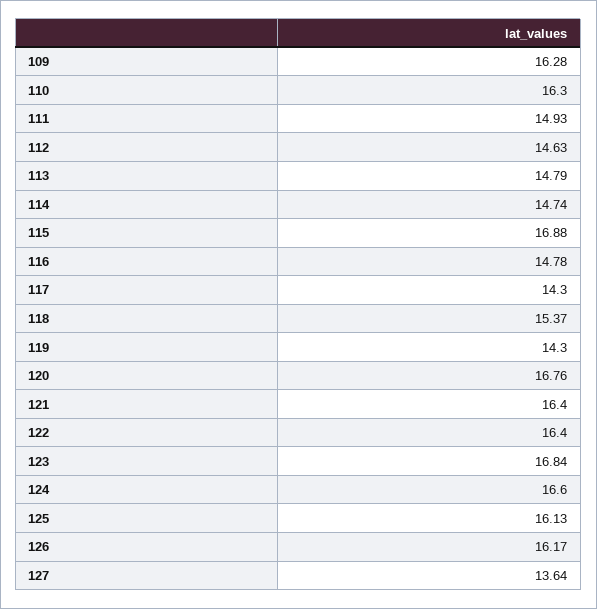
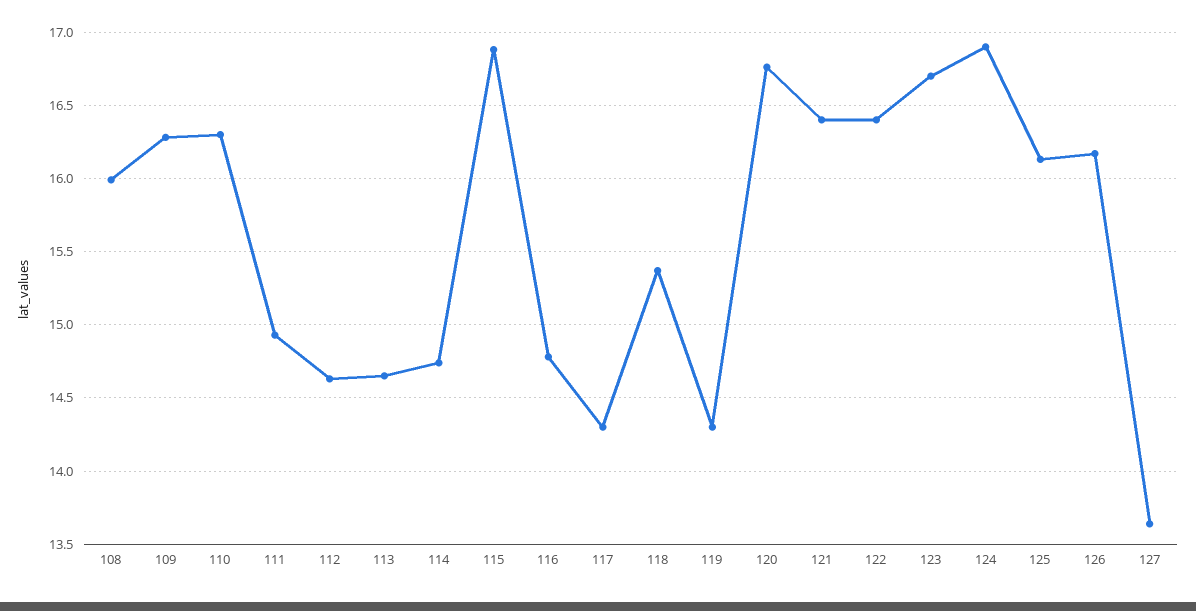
113: 14.79 -> 14.65
123: 16.84 -> 16.7
124: 16.6 -> 16.9
108: none -> 16

